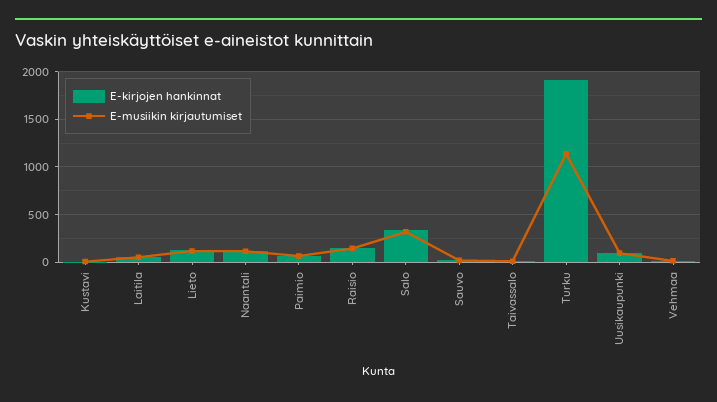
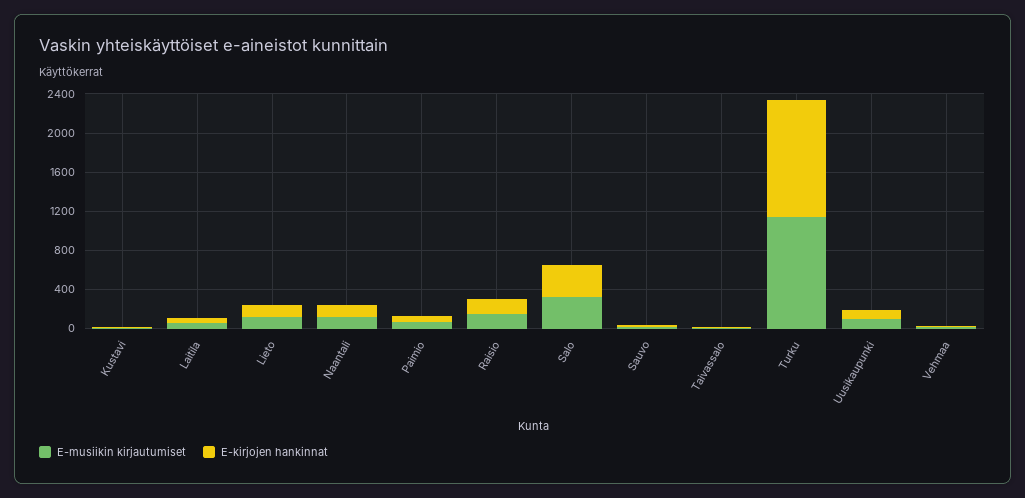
E-kirjojen hankinnat, Turku: 1900 -> 1200

